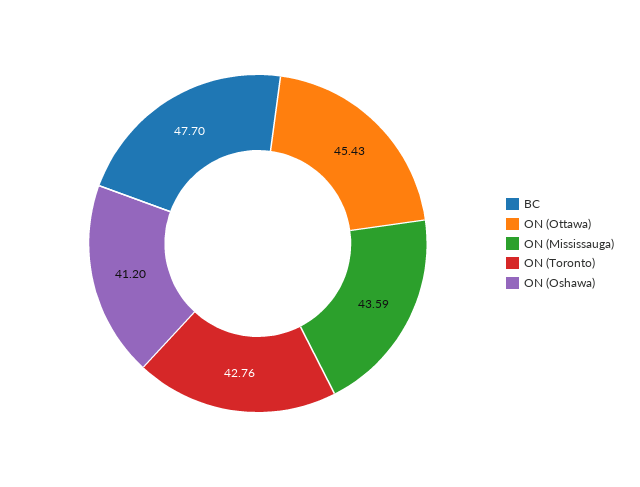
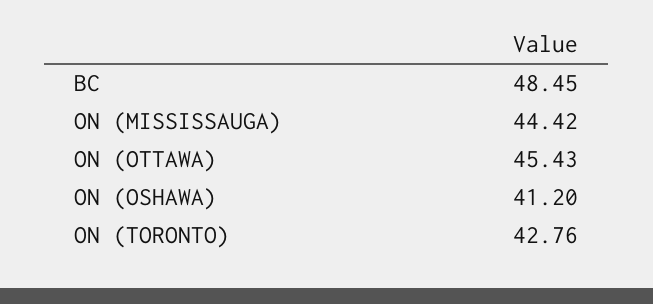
BC: 47.7 -> 48.45
ON (Mississauga): 43.59 -> 44.42

